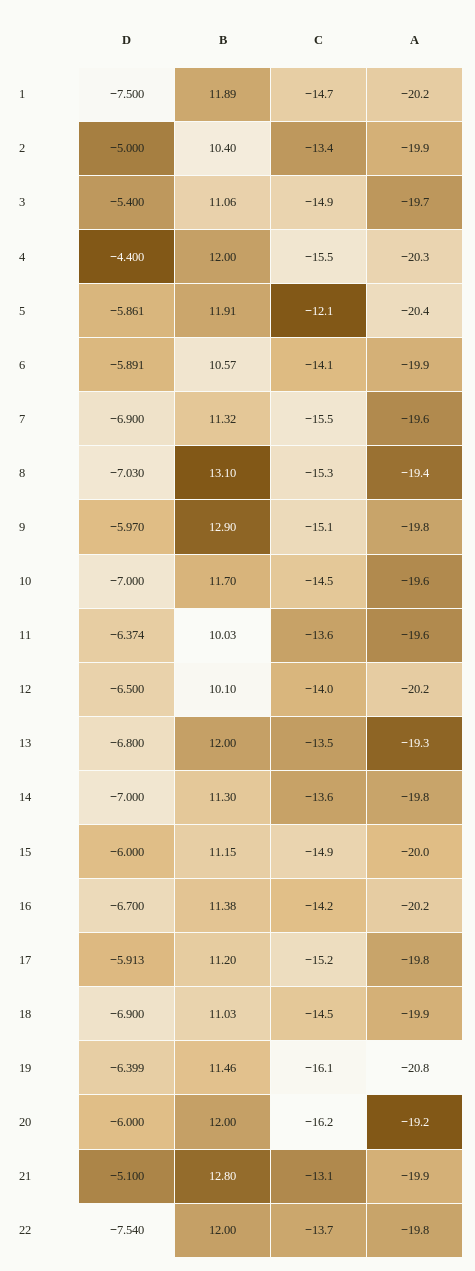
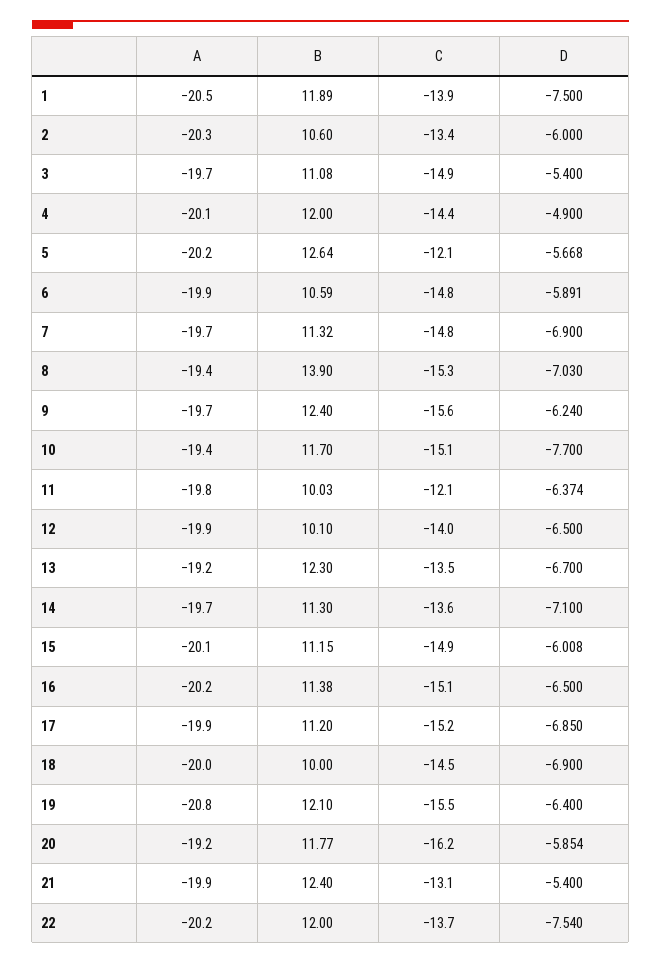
C, 1: -14.7 -> -13.9
A, 1: -20.2 -> -20.5
D, 2: -5 -> -6
B, 2: 10.4 -> 10.6
A, 2: -19.9 -> -20.3
B, 3: 11.06 -> 11.08
D, 4: -4.4 -> -4.9
C, 4: -15.5 -> -14.4
A, 4: -20.3 -> -20.1
D, 5: -5.861 -> -5.668
B, 5: 11.91 -> 12.64
A, 5: -20.4 -> -20.2
B, 6: 10.57 -> 10.59
C, 6: -14.1 -> -14.8
C, 7: -15.5 -> -14.8
A, 7: -19.6 -> -19.7
B, 8: 13.1 -> 13.9
D, 9: -5.97 -> -6.24
B, 9: 12.9 -> 12.4
C, 9: -15.1 -> -15.6
A, 9: -19.8 -> -19.7
D, 10: -7 -> -7.7
C, 10: -14.5 -> -15.1
A, 10: -19.6 -> -19.4
C, 11: -13.6 -> -12.1
A, 11: -19.6 -> -19.8
A, 12: -20.2 -> -19.9
D, 13: -6.8 -> -6.7
B, 13: 12 -> 12.3
A, 13: -19.3 -> -19.2
D, 14: -7 -> -7.1
A, 14: -19.8 -> -19.7
D, 15: -6 -> -6.008
A, 15: -20 -> -20.1
D, 16: -6.7 -> -6.5
C, 16: -14.2 -> -15.1
D, 17: -5.913 -> -6.85
A, 17: -19.8 -> -19.9
B, 18: 11.03 -> 10
A, 18: -19.9 -> -20
D, 19: -6.399 -> -6.4
B, 19: 11.46 -> 12.1
C, 19: -16.1 -> -15.5
D, 20: -6 -> -5.854
B, 20: 12 -> 11.77
D, 21: -5.1 -> -5.4
B, 21: 12.8 -> 12.4
A, 22: -19.8 -> -20.2

